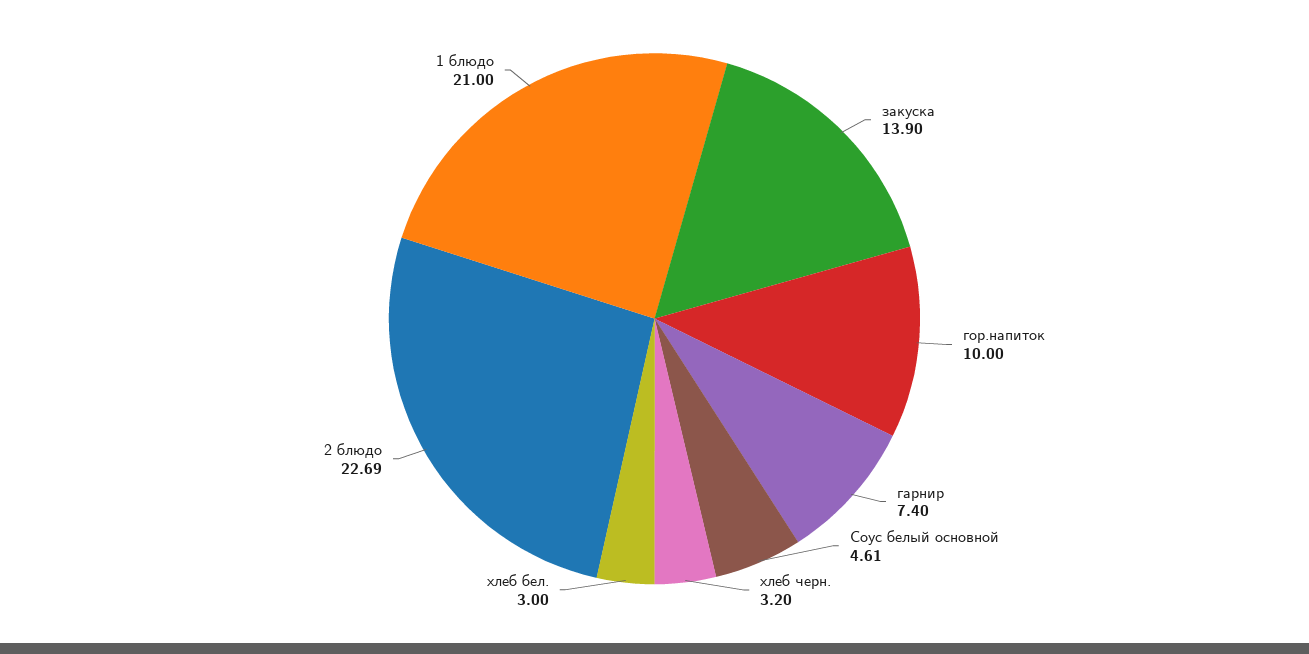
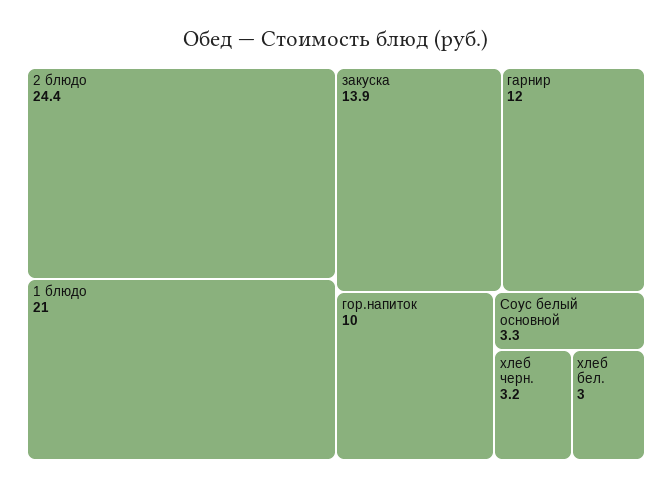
гарнир: 7.4 -> 12
Соус белый основной: 4.61 -> 3.3
2 блюдо: 22.69 -> 24.4

